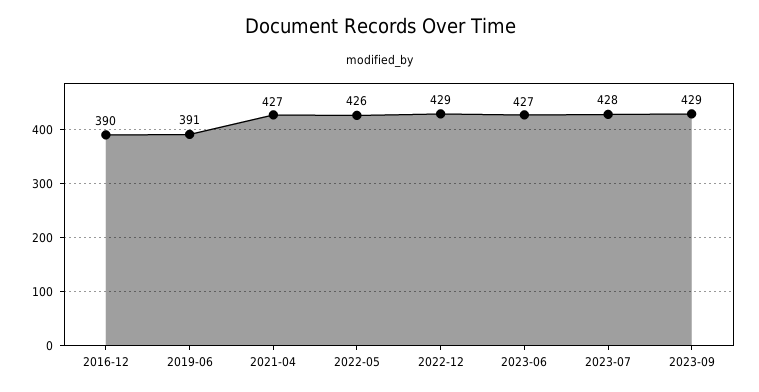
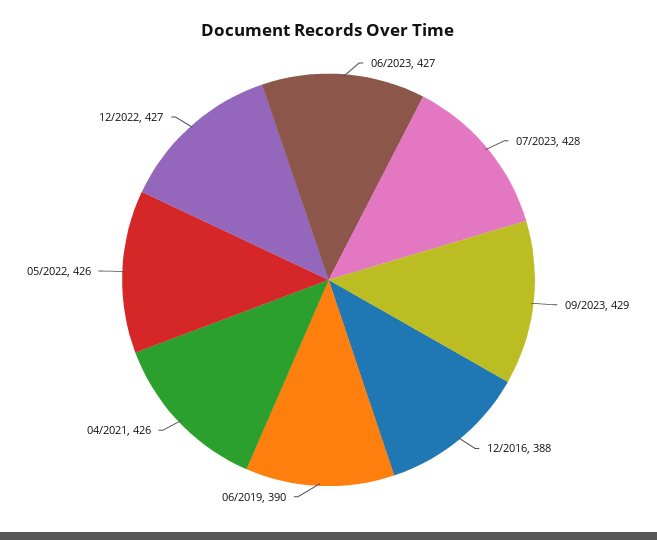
2016-12: 390 -> 388
2019-06: 391 -> 390
2021-04: 427 -> 426
2022-12: 429 -> 427

